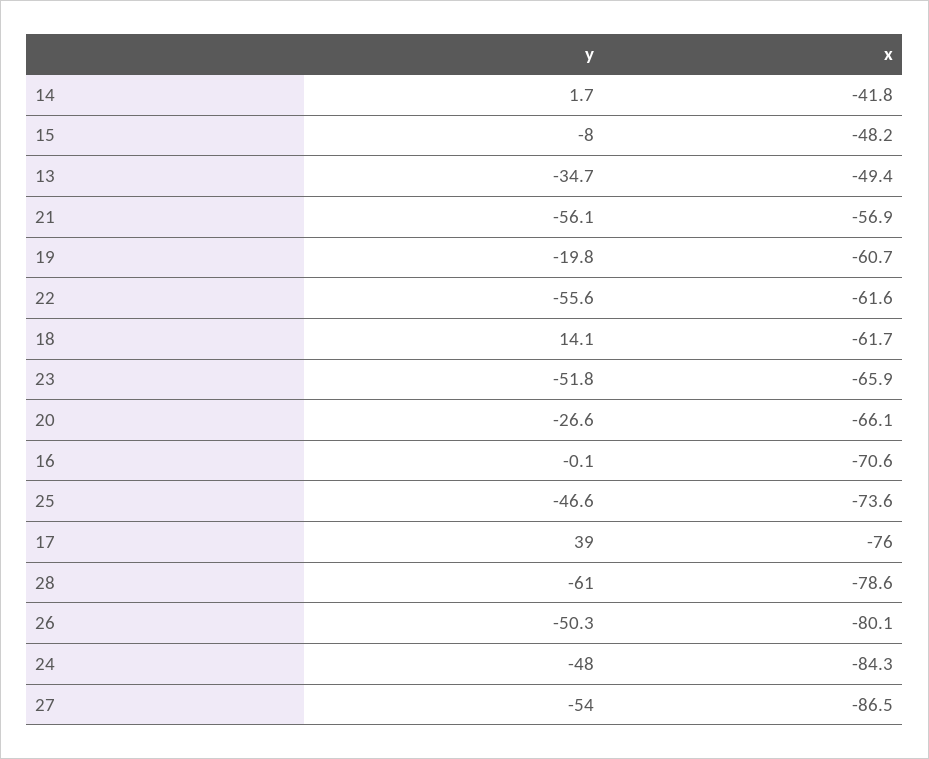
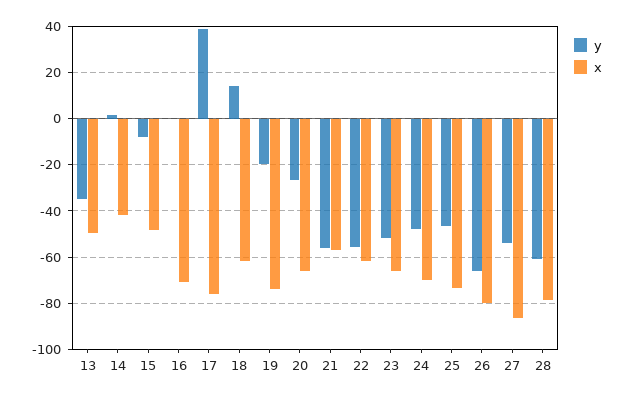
x, 19: -60.7 -> -75
y, 26: -50.3 -> -65
x, 24: -84.3 -> -70

